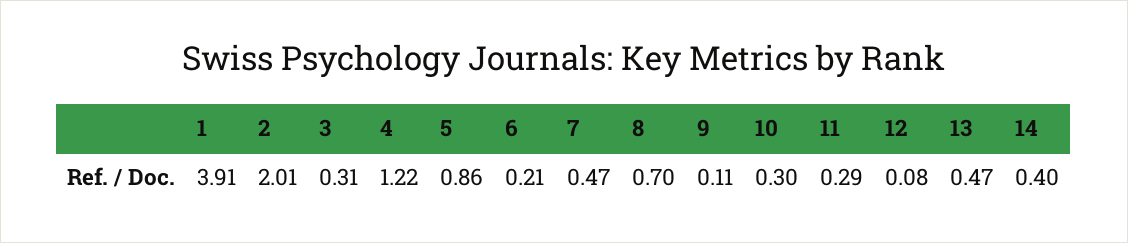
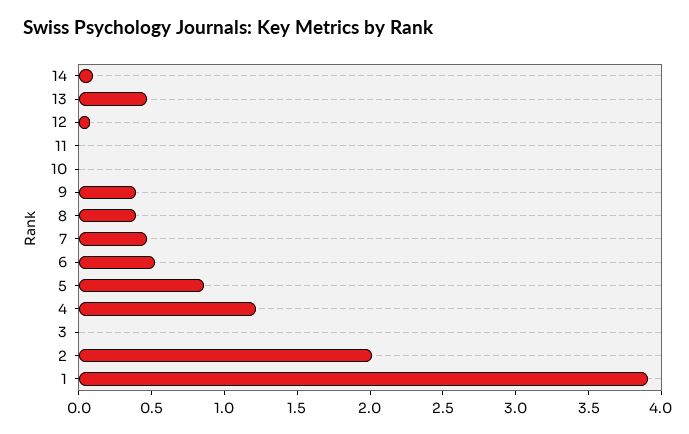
3: 0.31 -> 0
6: 0.21 -> 0.5
8: 0.7 -> 0.4
9: 0.11 -> 0.4
10: 0.3 -> 0
11: 0.29 -> 0
14: 0.4 -> 0.1

